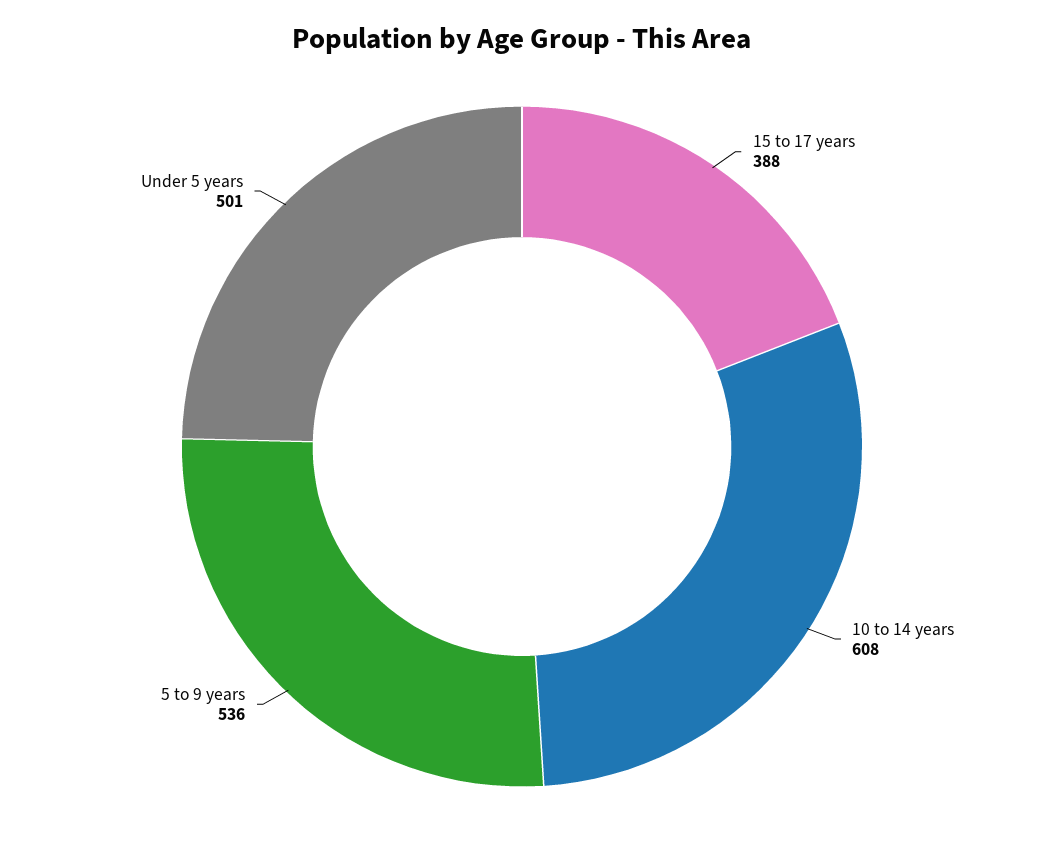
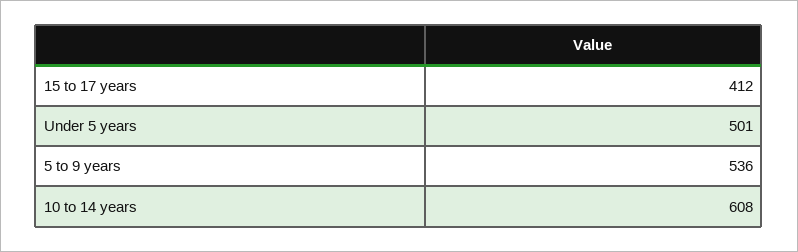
15 to 17 years: 388 -> 412

